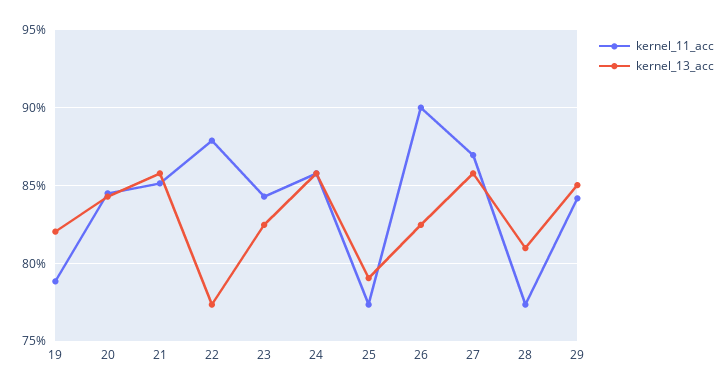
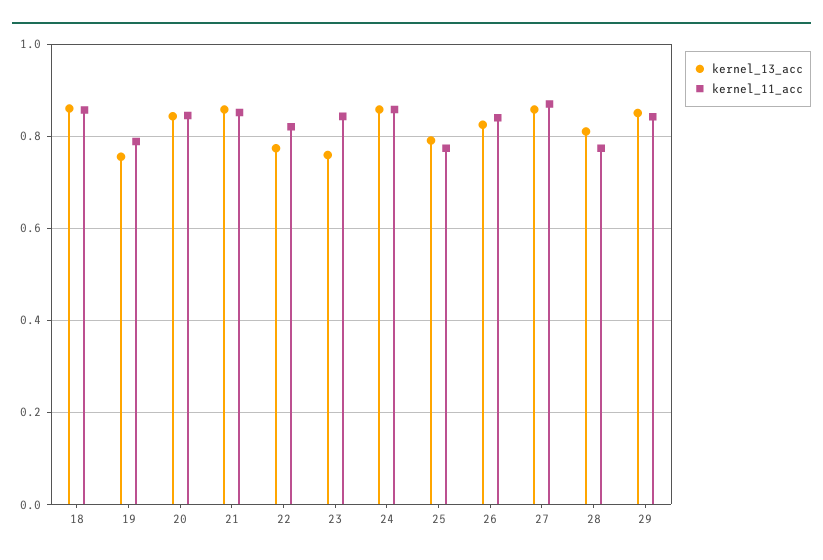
kernel_13_acc, 19: 0.82 -> 0.76
kernel_11_acc, 22: 0.88 -> 0.82
kernel_13_acc, 23: 0.825 -> 0.76
kernel_11_acc, 26: 0.9 -> 0.84
kernel_13_acc, 18: none -> 0.86
kernel_11_acc, 18: none -> 0.86

